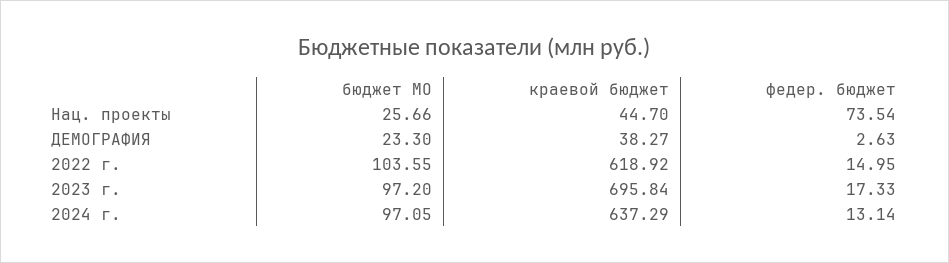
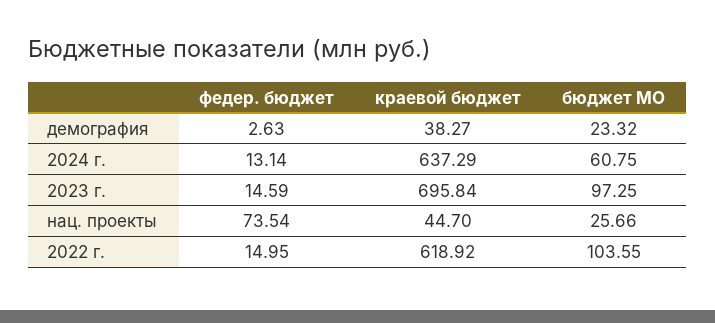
бюджет МО, ДЕМОГРАФИЯ: 23.3 -> 23.32
бюджет МО, 2023 г.: 97.2 -> 97.25
федер. бюджет, 2023 г.: 17.33 -> 14.59
бюджет МО, 2024 г.: 97.05 -> 60.75

